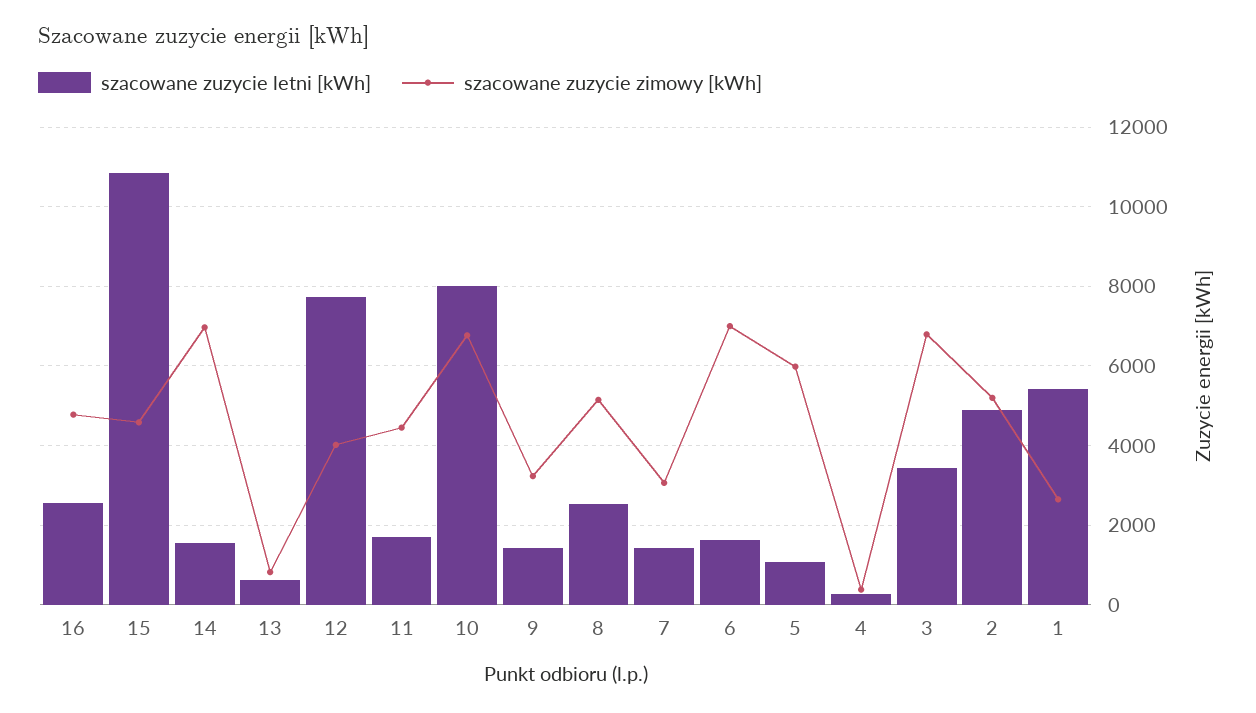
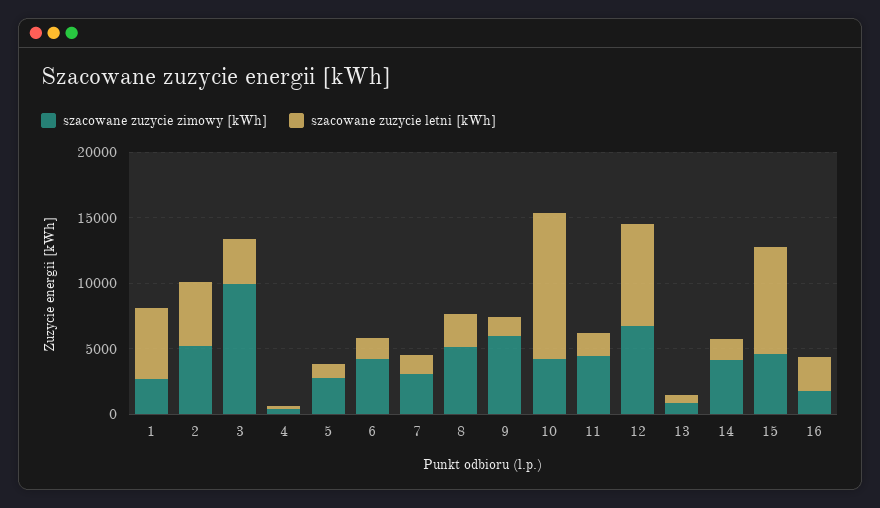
szacowane zuzycie zimowy [kWh], 16: 4800 -> 2000
szacowane zuzycie letni [kWh], 15: 10800 -> 8000
szacowane zuzycie zimowy [kWh], 14: 7000 -> 4000
szacowane zuzycie zimowy [kWh], 12: 4000 -> 7000
szacowane zuzycie letni [kWh], 10: 8000 -> 11000
szacowane zuzycie zimowy [kWh], 10: 6800 -> 4000
szacowane zuzycie zimowy [kWh], 9: 3200 -> 6000
szacowane zuzycie zimowy [kWh], 6: 7000 -> 4000
szacowane zuzycie zimowy [kWh], 5: 6000 -> 3000
szacowane zuzycie zimowy [kWh], 3: 6800 -> 10000

